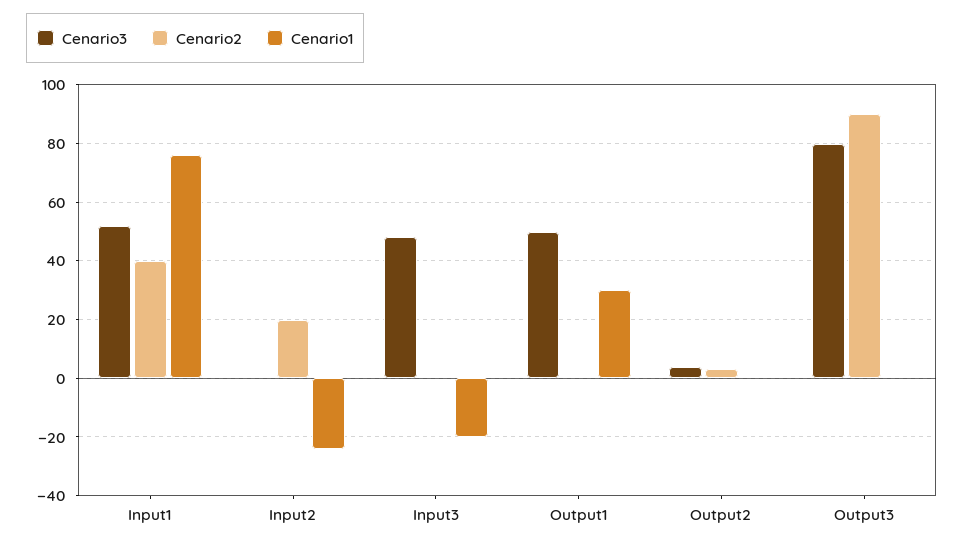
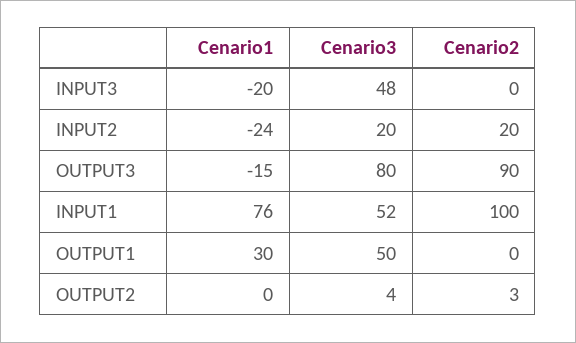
Cenario2, Input1: 40 -> 100
Cenario3, Input2: 0 -> 20
Cenario1, Output3: 0 -> -15

